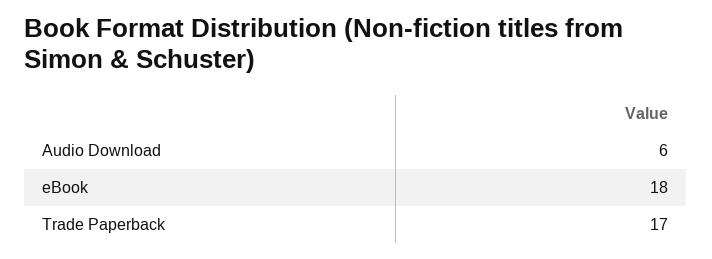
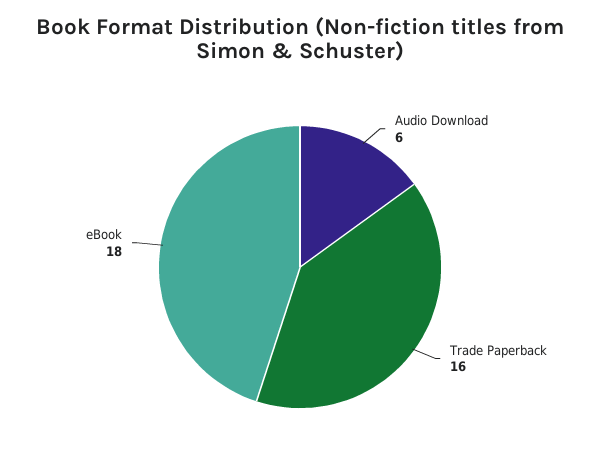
Trade Paperback: 17 -> 16

